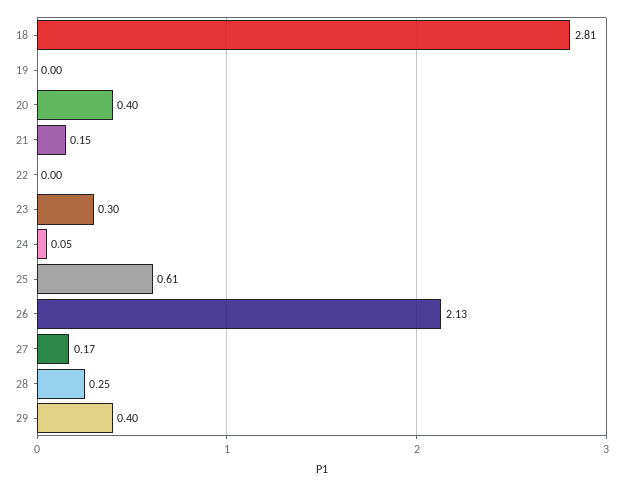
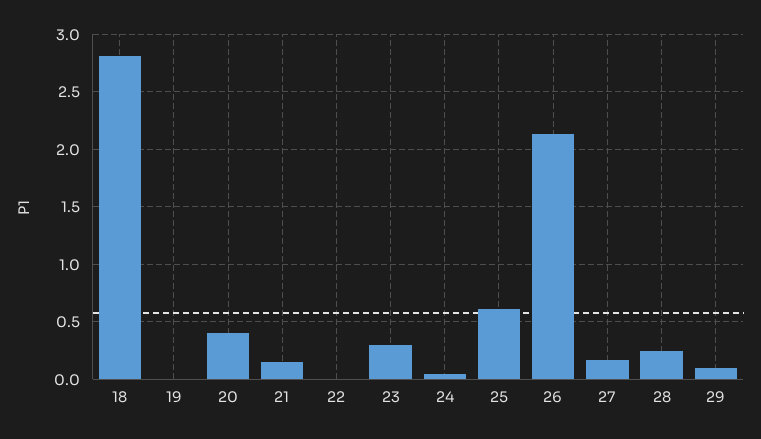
29: 0.4 -> 0.1

